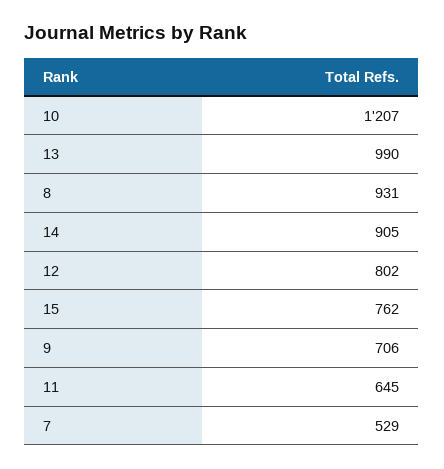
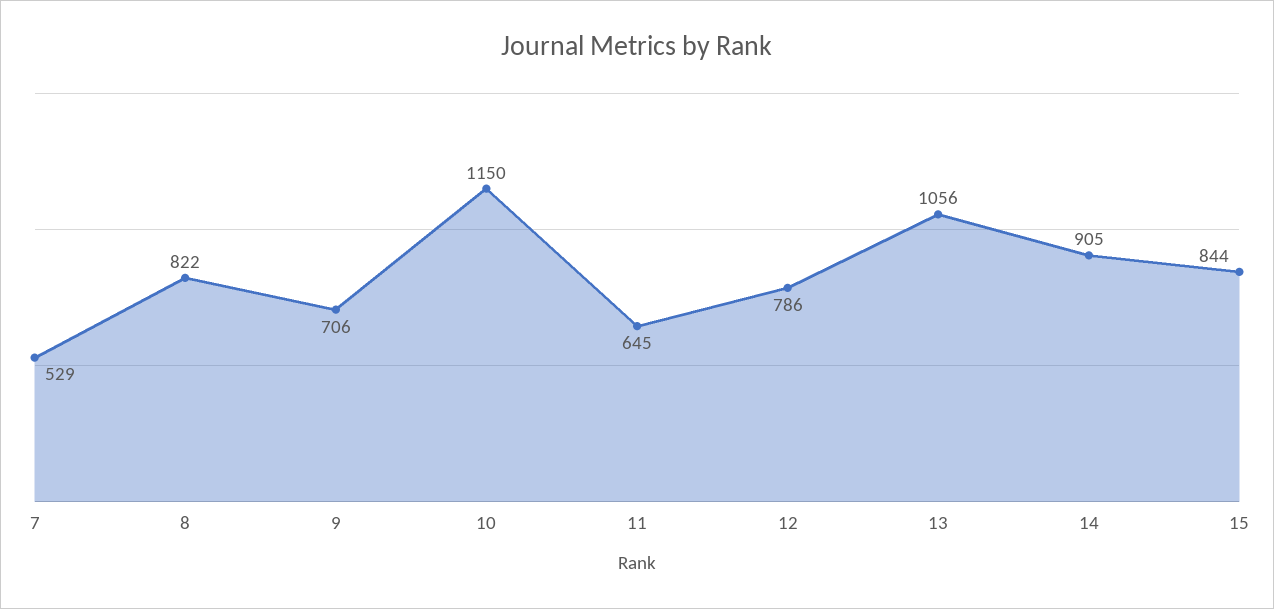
10: 1207 -> 1150
13: 990 -> 1056
8: 931 -> 822
12: 802 -> 786
15: 762 -> 844

